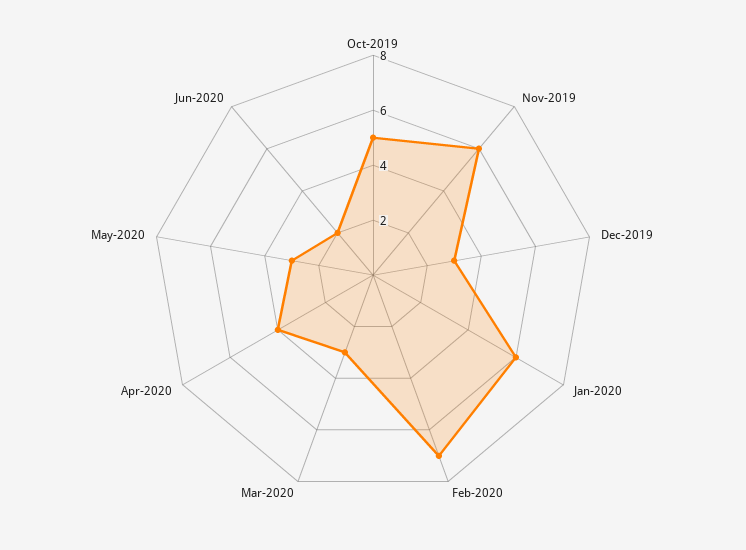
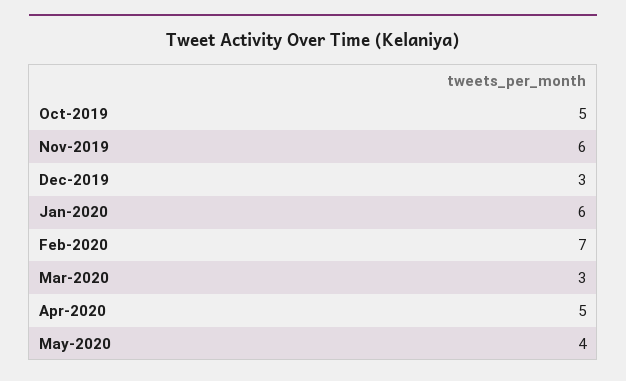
Apr-2020: 4 -> 5
May-2020: 3 -> 4
Jun-2020: 2 -> none

